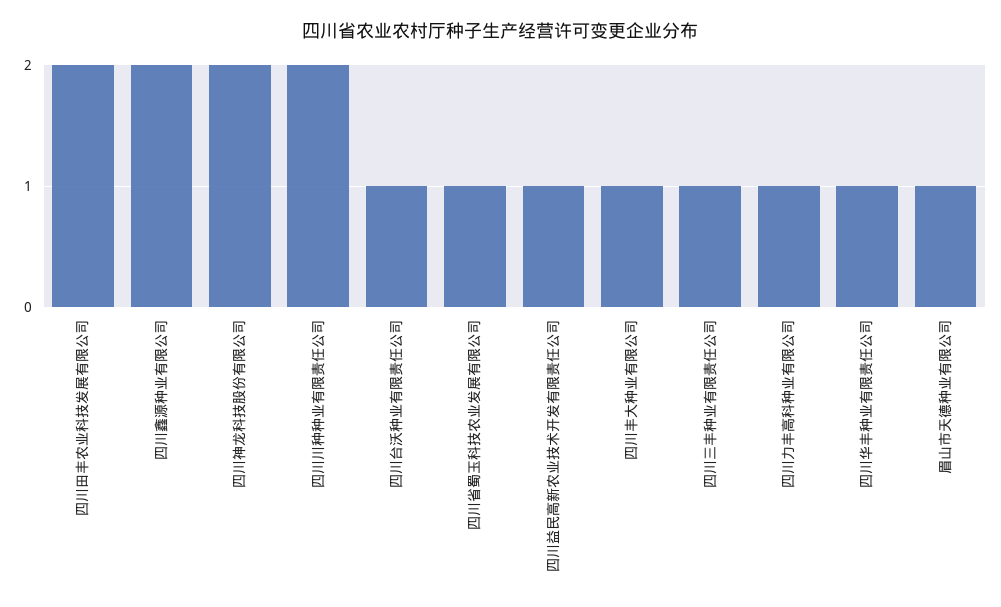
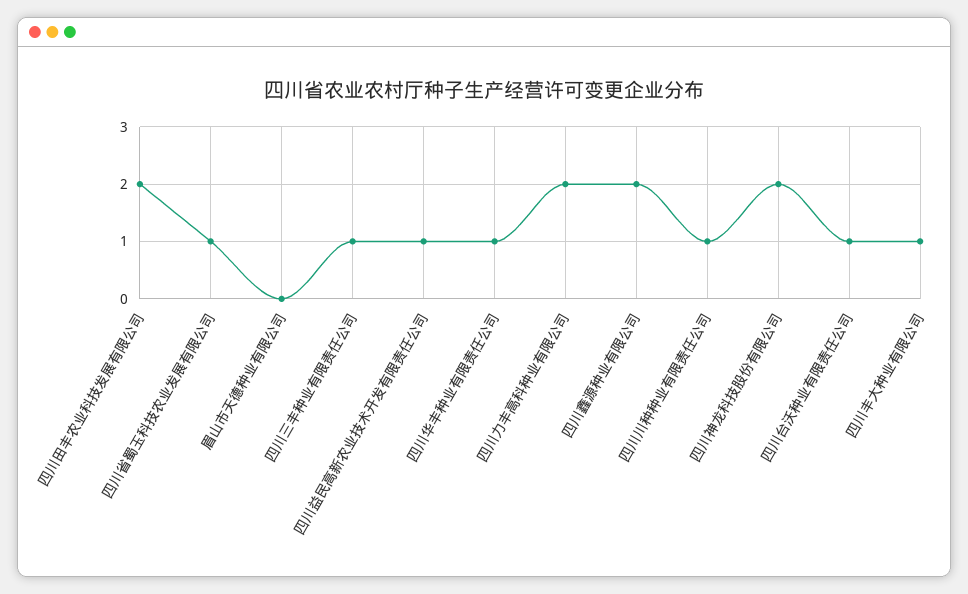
四川川种种业有限责任公司: 2 -> 1
四川力丰高科种业有限公司: 1 -> 2
眉山市天德种业有限公司: 1 -> 0

